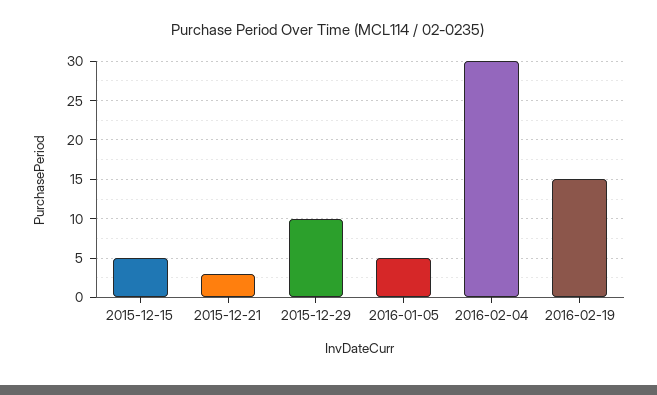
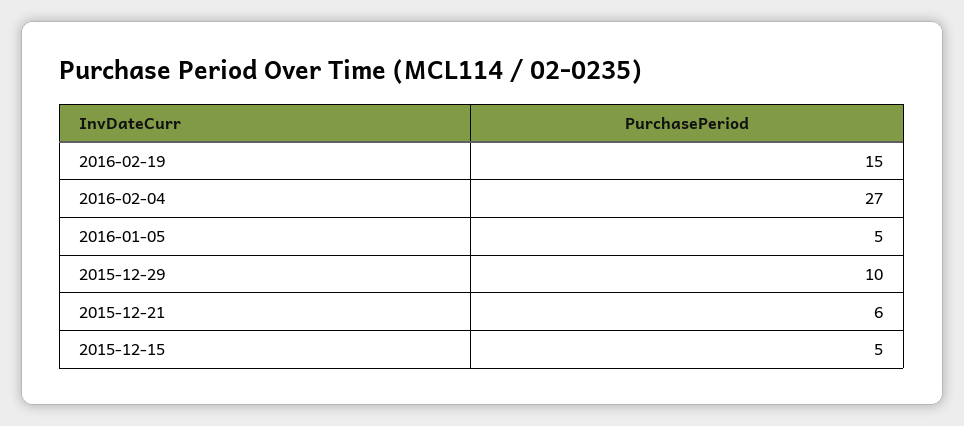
2015-12-21: 3 -> 6
2016-02-04: 30 -> 27

